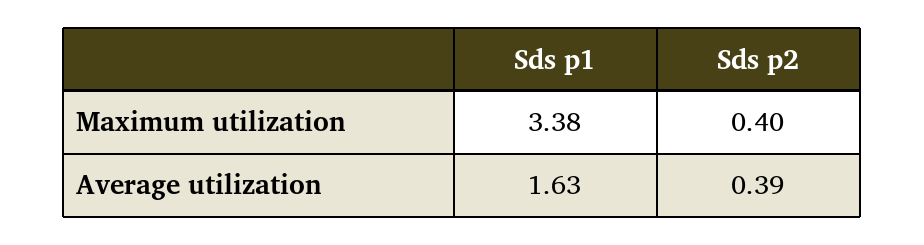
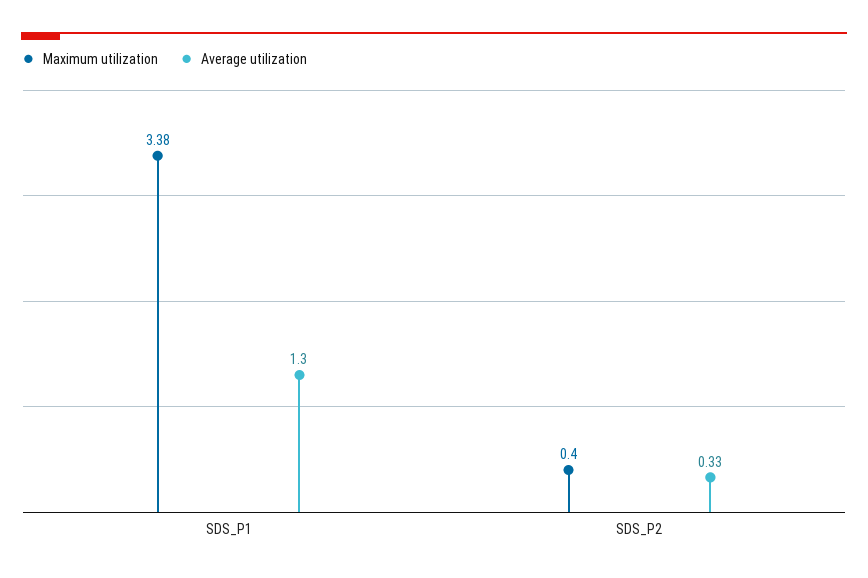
Average utilization, Sds p1: 1.63 -> 1.3
Average utilization, Sds p2: 0.39 -> 0.33

